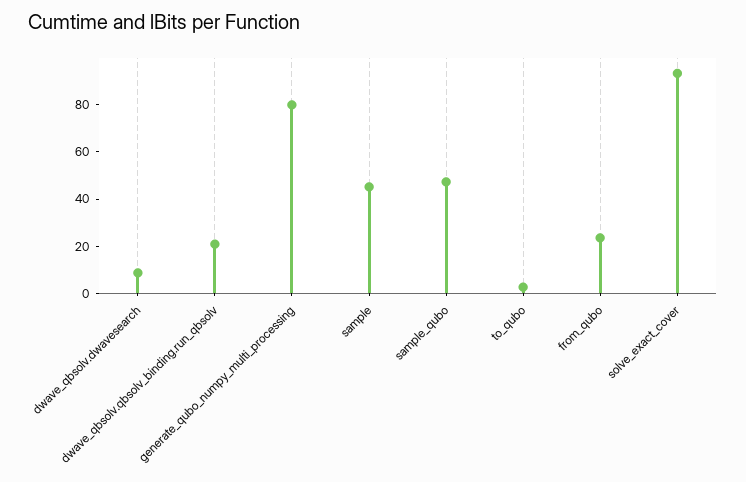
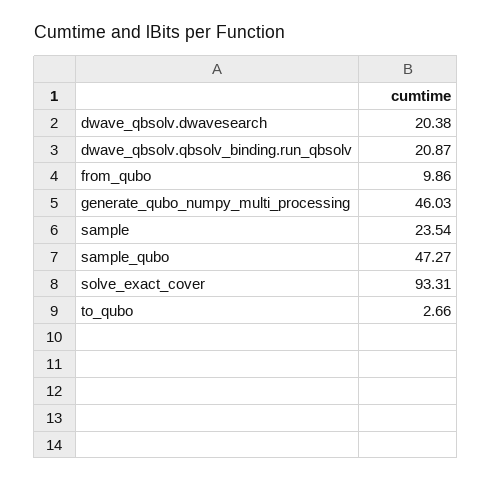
dwave_qbsolv.dwavesearch: 10 -> 20.38
generate_qubo_numpy_multi_processing: 80 -> 46.03
sample: 45 -> 23.54
from_qubo: 25 -> 9.86

